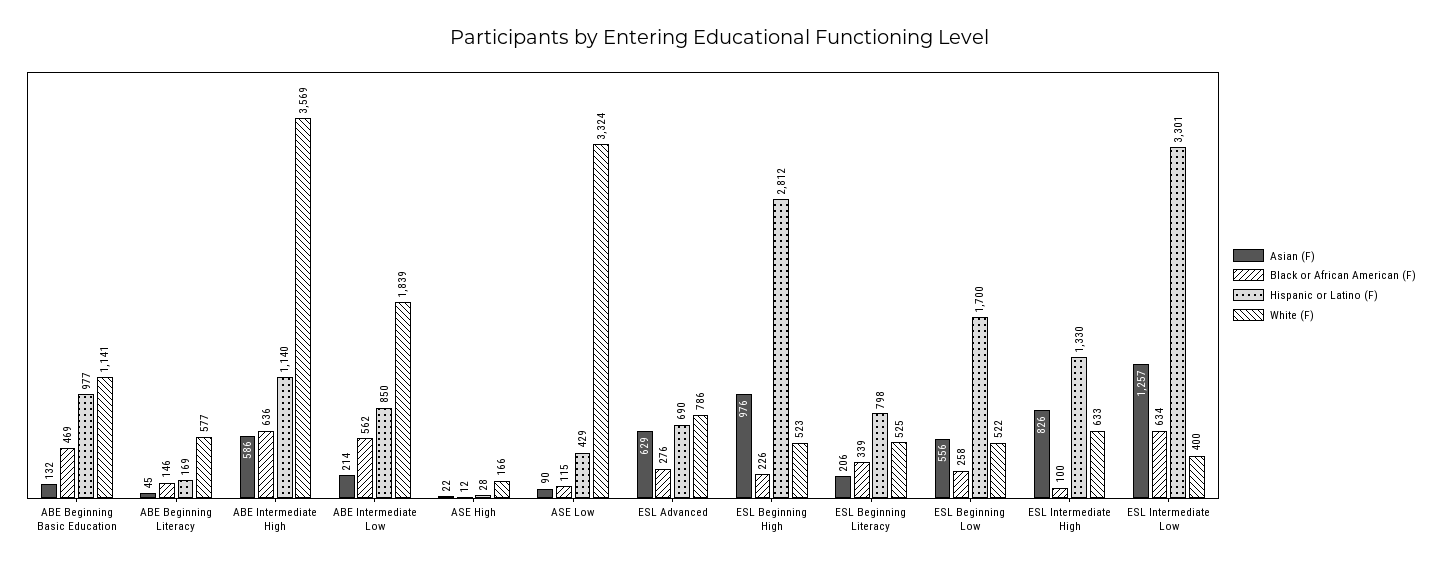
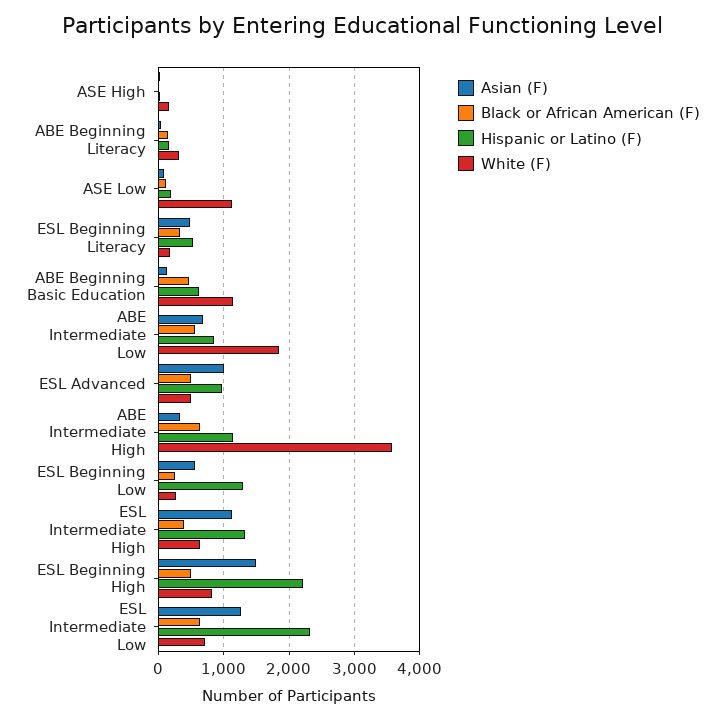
Hispanic or Latino (F), ABE Beginning Basic Education: 977 -> 600
White (F), ABE Beginning Literacy: 577 -> 300
Asian (F), ABE Intermediate High: 586 -> 300
Asian (F), ABE Intermediate Low: 214 -> 700
Hispanic or Latino (F), ASE Low: 429 -> 200
White (F), ASE Low: 3324 -> 1100
Asian (F), ESL Advanced: 629 -> 1000
Black or African American (F), ESL Advanced: 276 -> 500
Hispanic or Latino (F), ESL Advanced: 690 -> 1000
White (F), ESL Advanced: 786 -> 500
Asian (F), ESL Beginning High: 976 -> 1500
Black or African American (F), ESL Beginning High: 226 -> 500
Hispanic or Latino (F), ESL Beginning High: 2812 -> 2200
White (F), ESL Beginning High: 523 -> 800
Asian (F), ESL Beginning Literacy: 206 -> 500
Hispanic or Latino (F), ESL Beginning Literacy: 798 -> 500
White (F), ESL Beginning Literacy: 525 -> 200
Hispanic or Latino (F), ESL Beginning Low: 1700 -> 1300
White (F), ESL Beginning Low: 522 -> 300
Asian (F), ESL Intermediate High: 826 -> 1100
Black or African American (F), ESL Intermediate High: 100 -> 400
Hispanic or Latino (F), ESL Intermediate Low: 3301 -> 2300
White (F), ESL Intermediate Low: 400 -> 700

